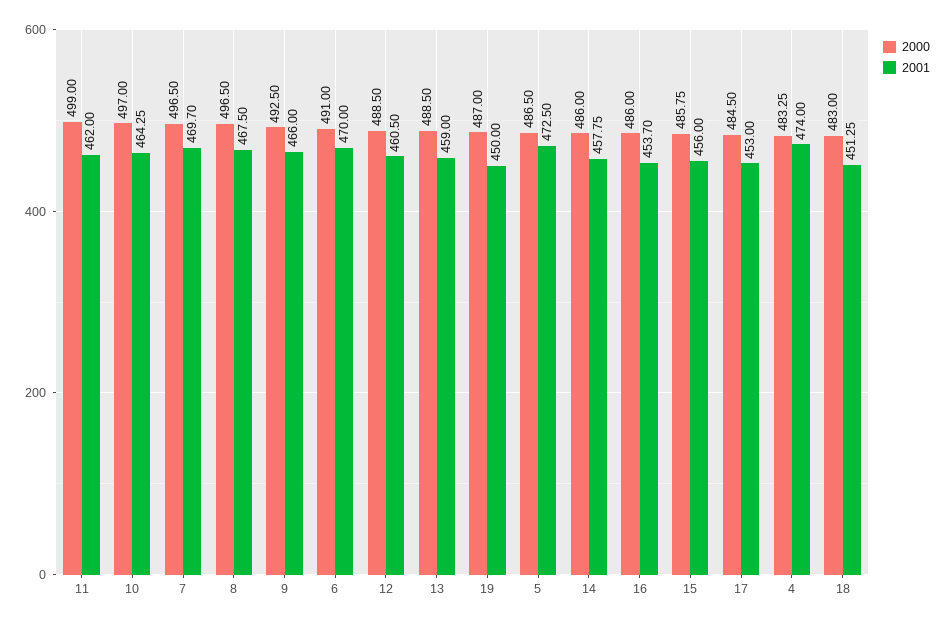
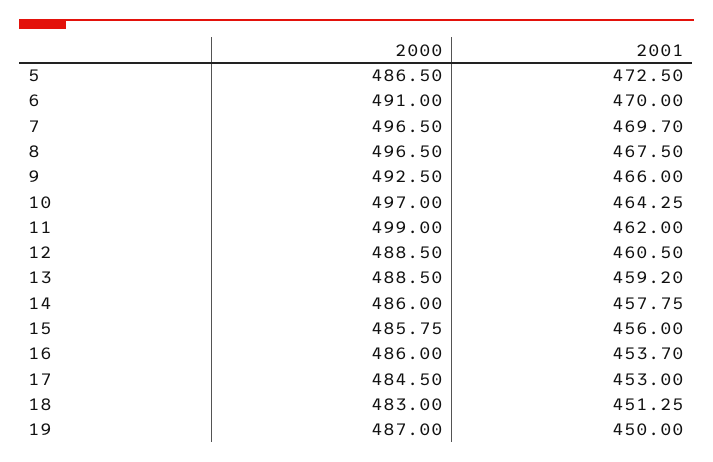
2001, 13: 459 -> 459.2
2000, 4: 483.25 -> none
2001, 4: 474 -> none

